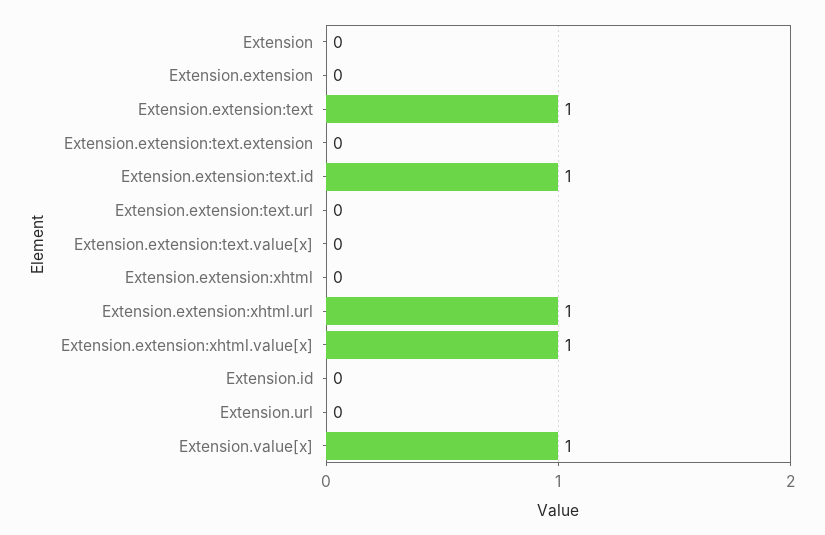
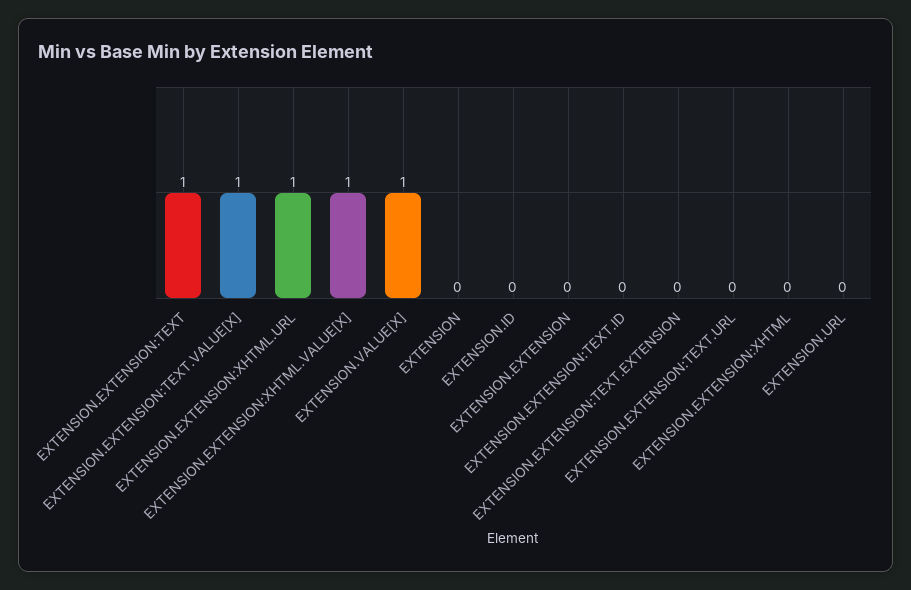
Extension.extension:text.id: 1 -> 0
Extension.extension:text.value[x]: 0 -> 1

